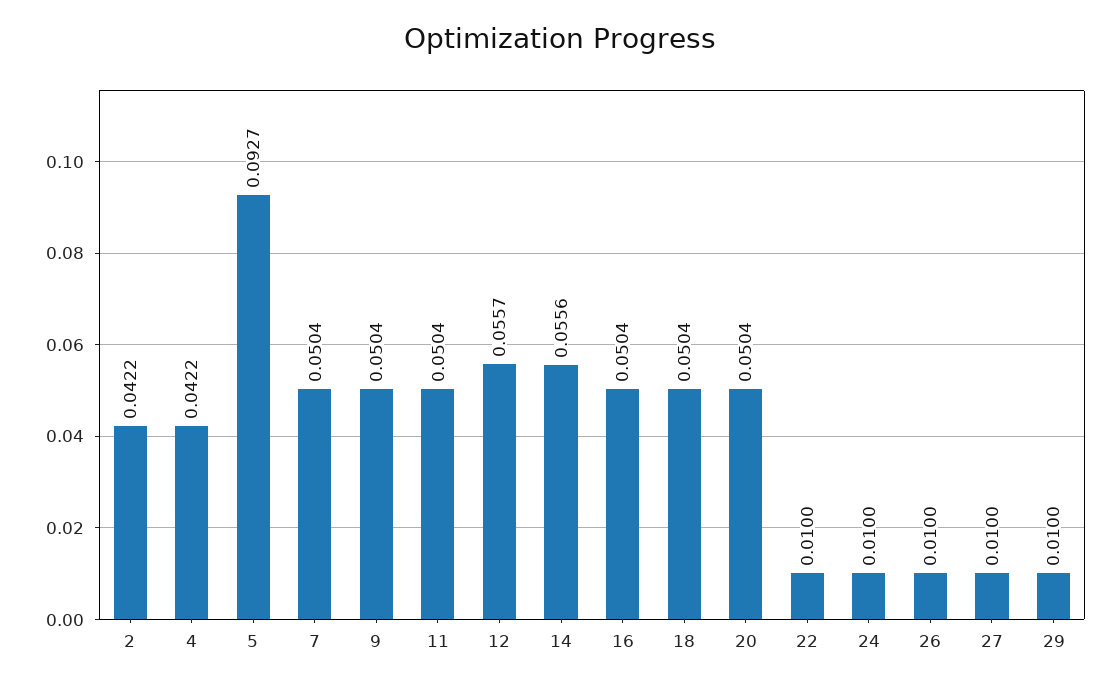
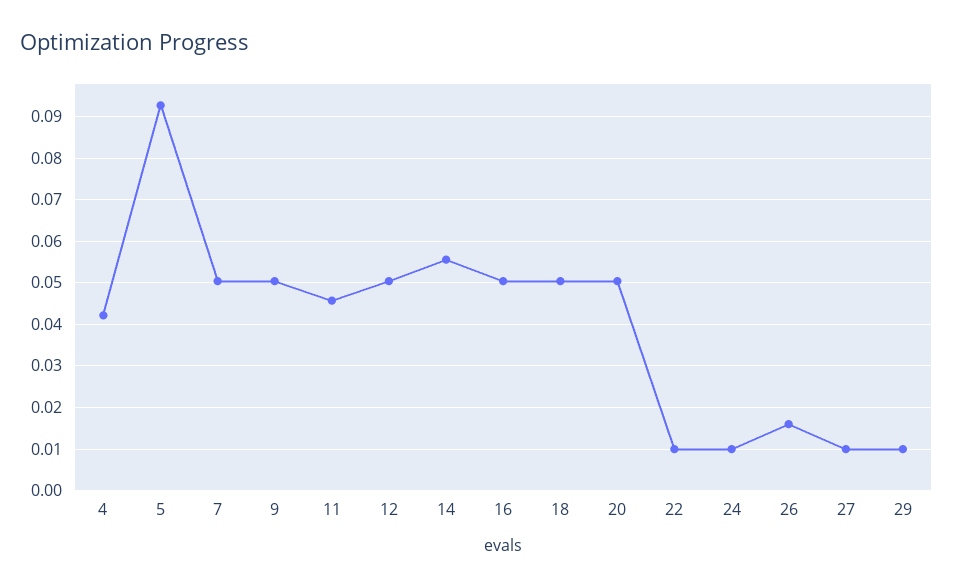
2: 0.0422 -> none
11: 0.0504 -> 0.046
12: 0.0557 -> 0.05
26: 0.01 -> 0.016

